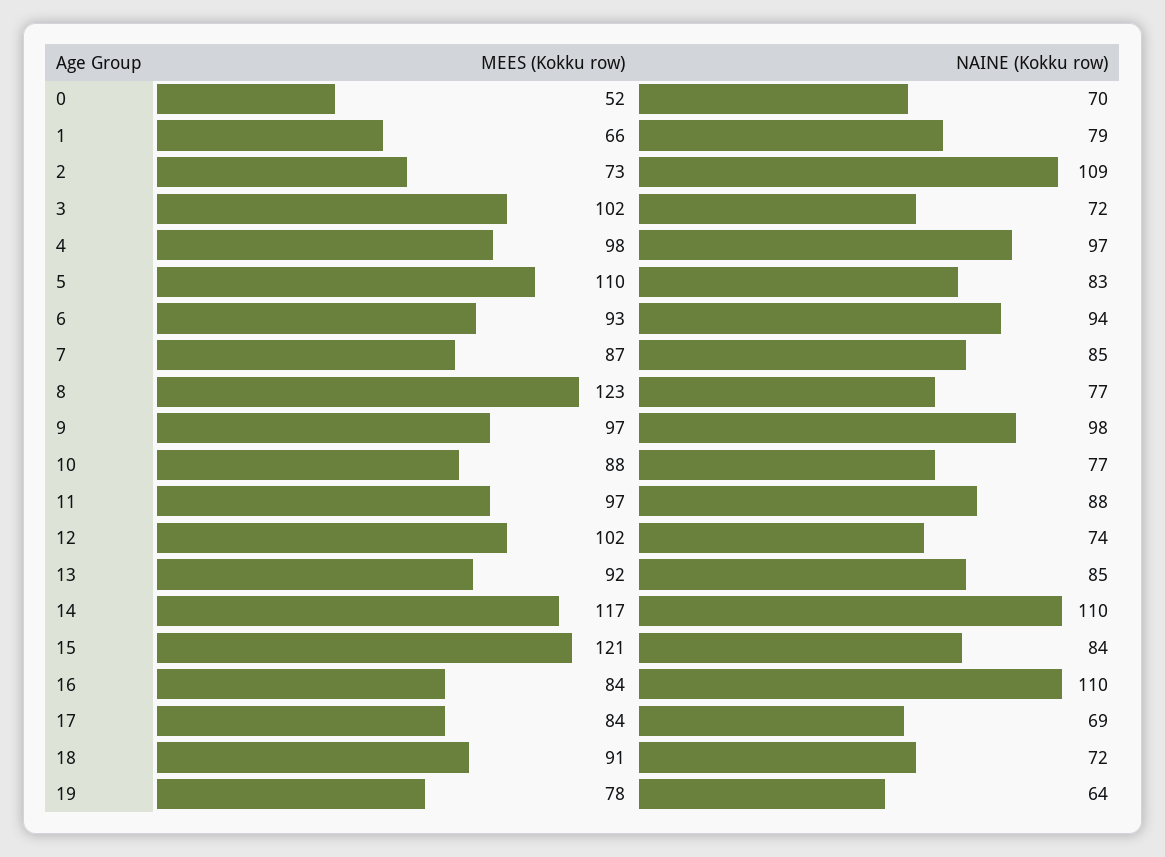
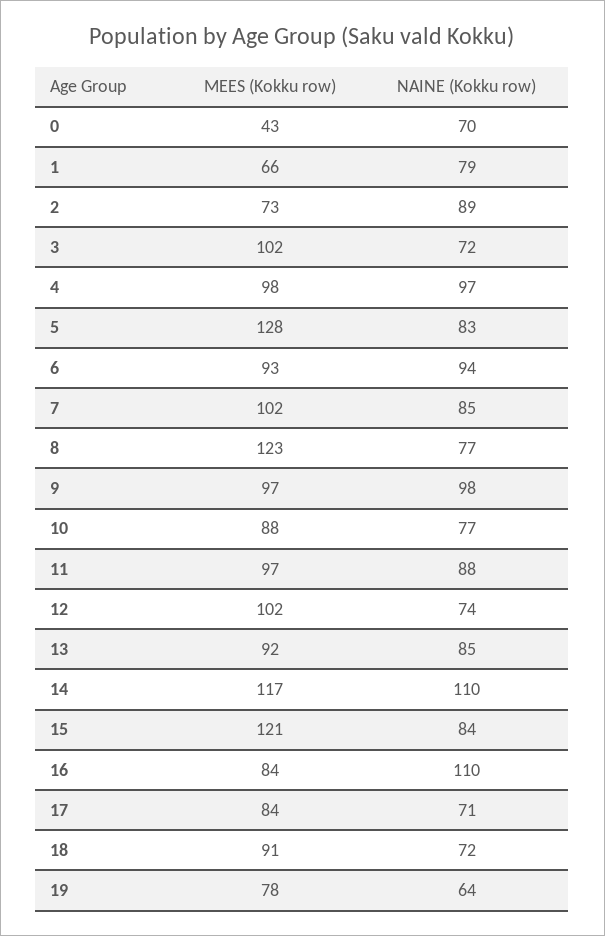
MEES (Kokku row), 0: 52 -> 43
NAINE (Kokku row), 2: 109 -> 89
MEES (Kokku row), 5: 110 -> 128
MEES (Kokku row), 7: 87 -> 102
NAINE (Kokku row), 17: 69 -> 71

